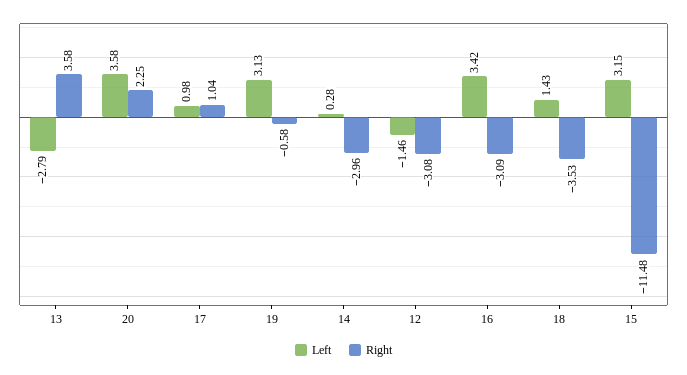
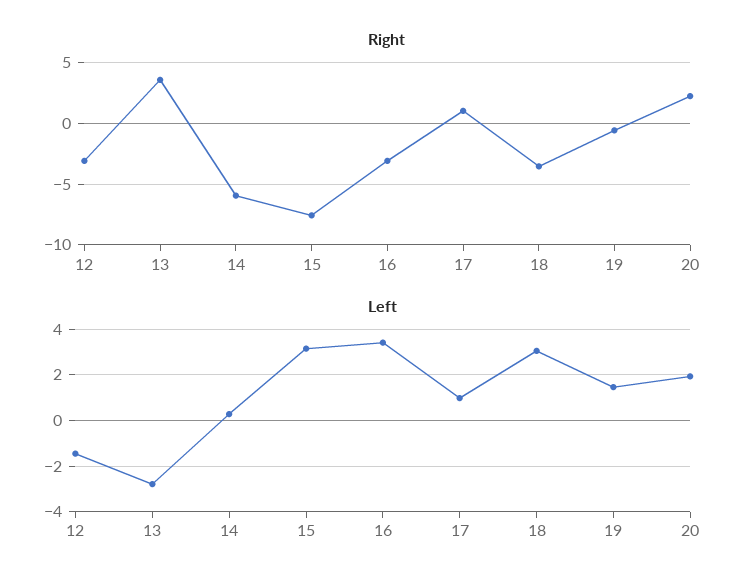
Left, 20: 3.58 -> 2
Left, 19: 3.13 -> 1.5
Right, 14: -2.96 -> -6
Left, 18: 1.43 -> 3
Right, 15: -11.48 -> -7.5

